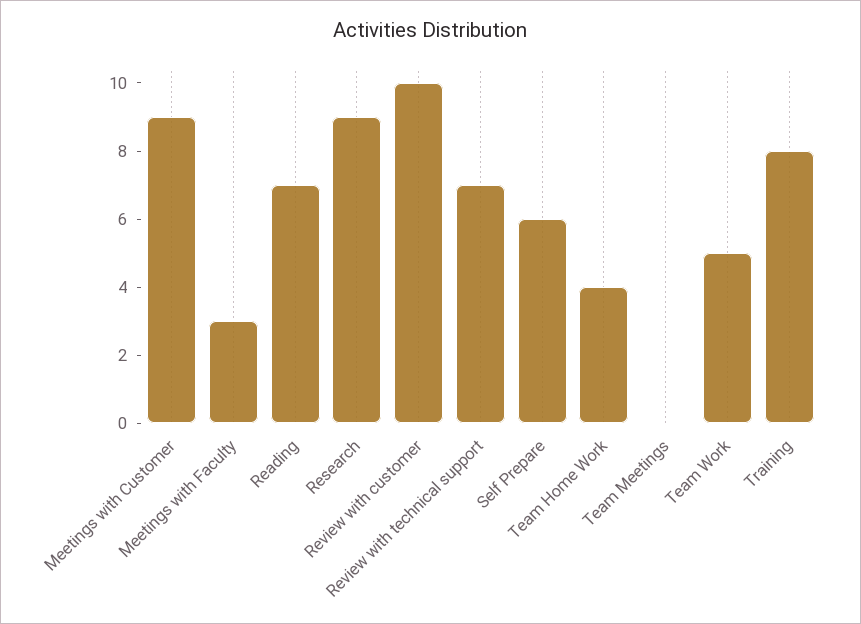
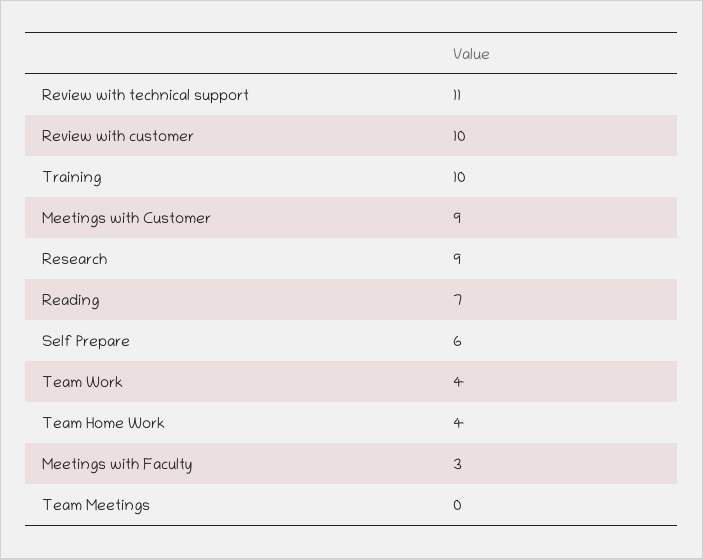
Review with technical support: 7 -> 11
Team Work: 5 -> 4
Training: 8 -> 10

